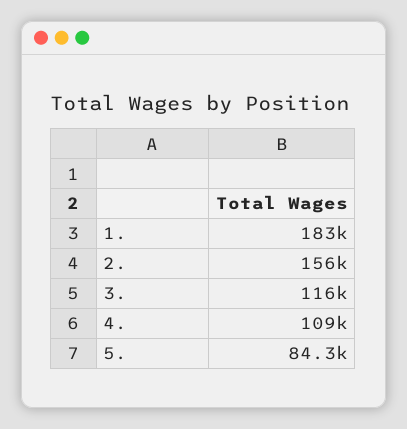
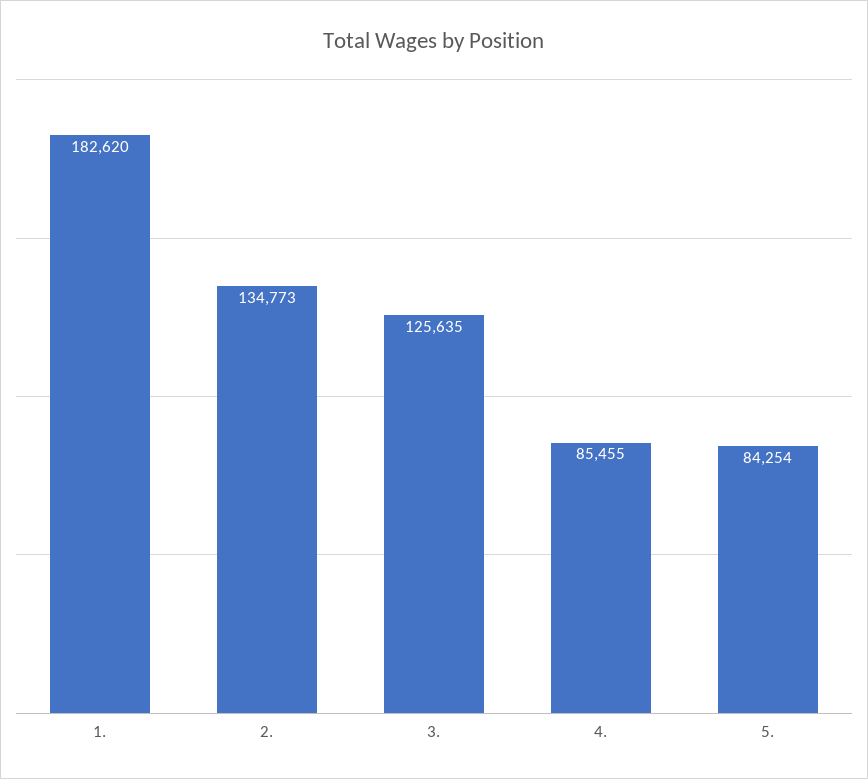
2.: 156000 -> 134773
3.: 116000 -> 125635
4.: 109000 -> 85455

